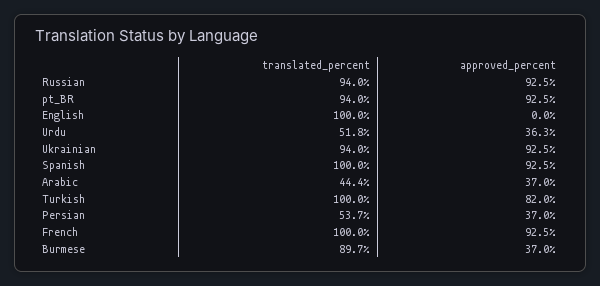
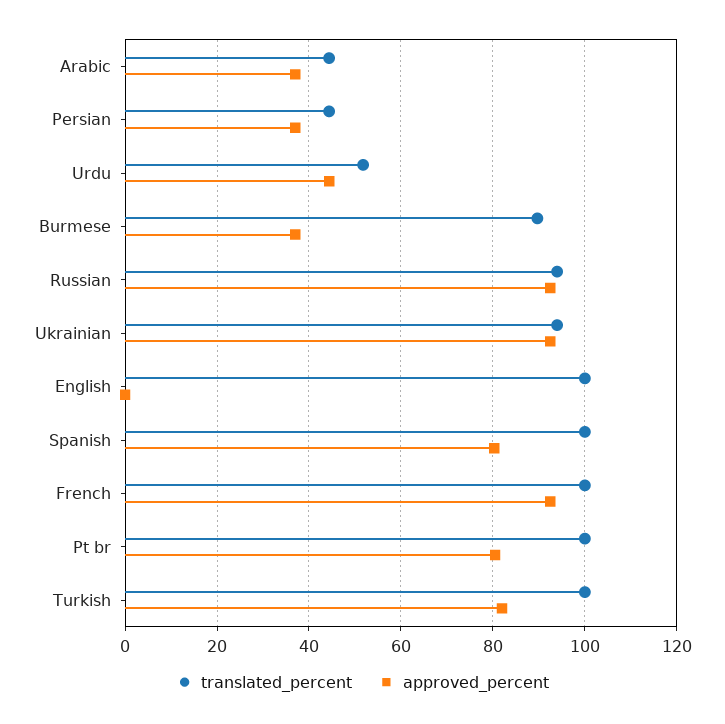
translated_percent, pt_BR: 94 -> 100
approved_percent, pt_BR: 92.5 -> 80
approved_percent, Urdu: 36.3 -> 44
approved_percent, Spanish: 92.5 -> 80
translated_percent, Persian: 53.7 -> 44

